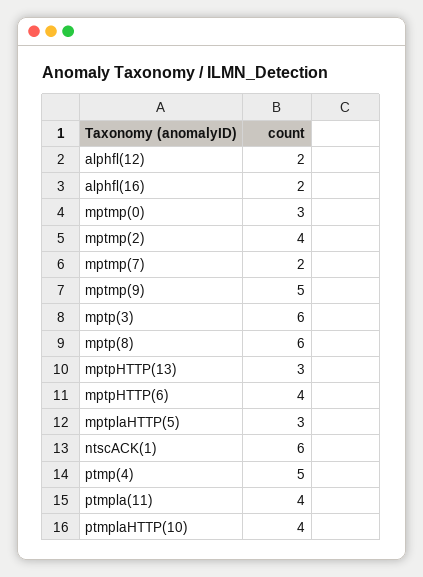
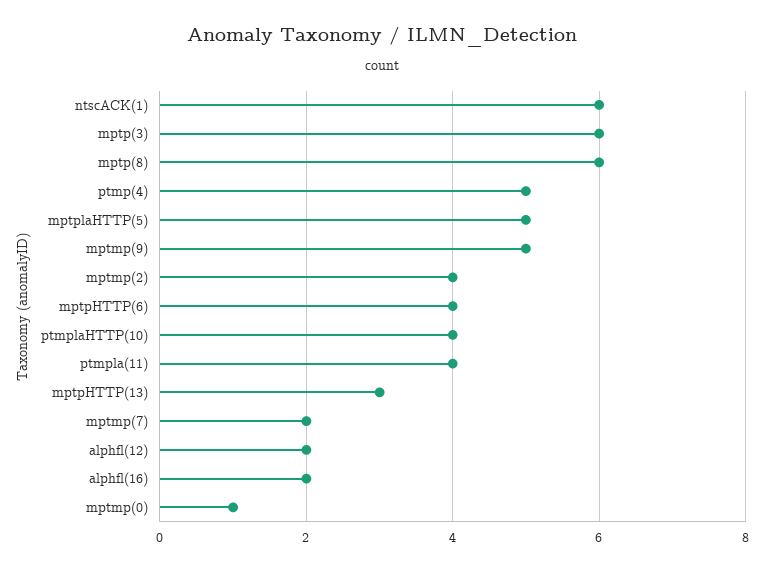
mptmp(0): 3 -> 1
mptplaHTTP(5): 3 -> 5

